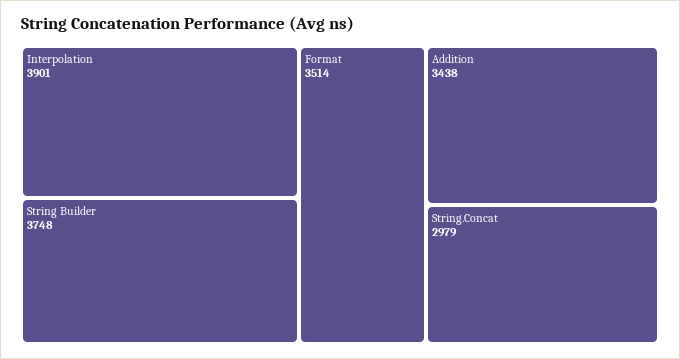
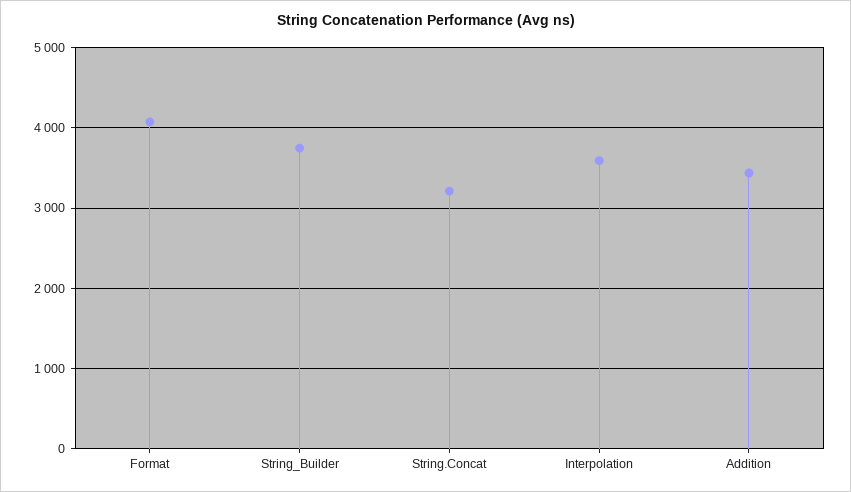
Interpolation: 3901 -> 3600
Format: 3514 -> 4100
String.Concat: 2979 -> 3200

